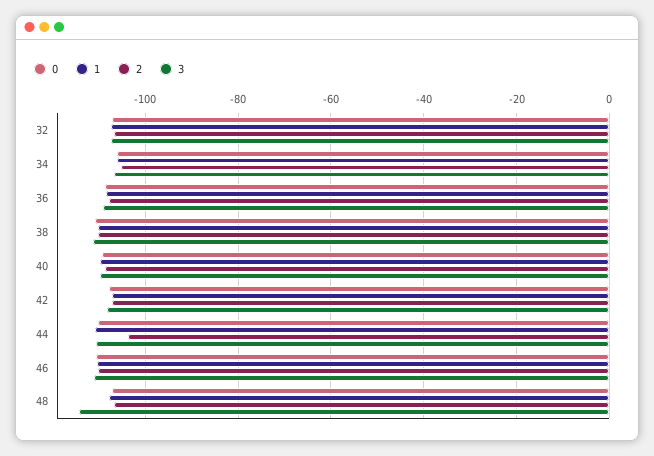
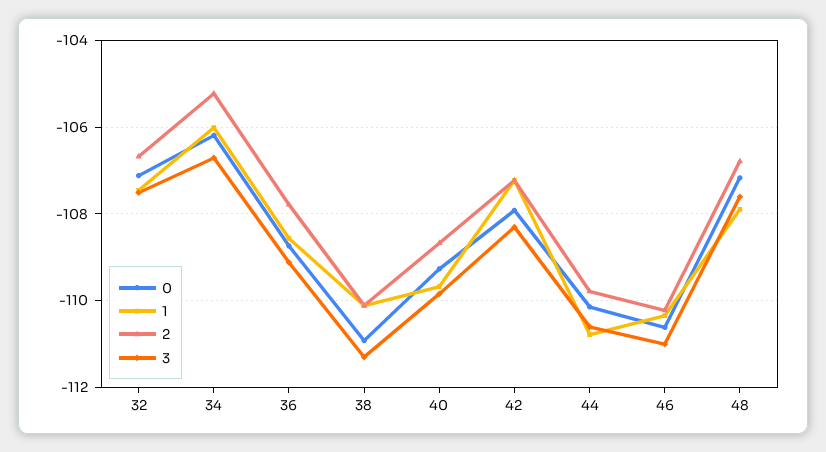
2, 44: -104 -> -109.8
3, 48: -114 -> -107.6

